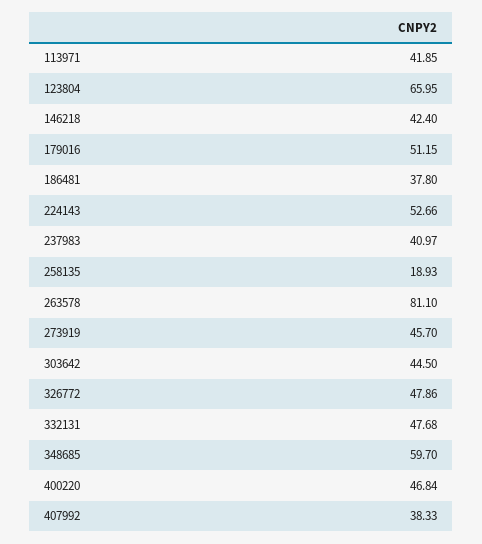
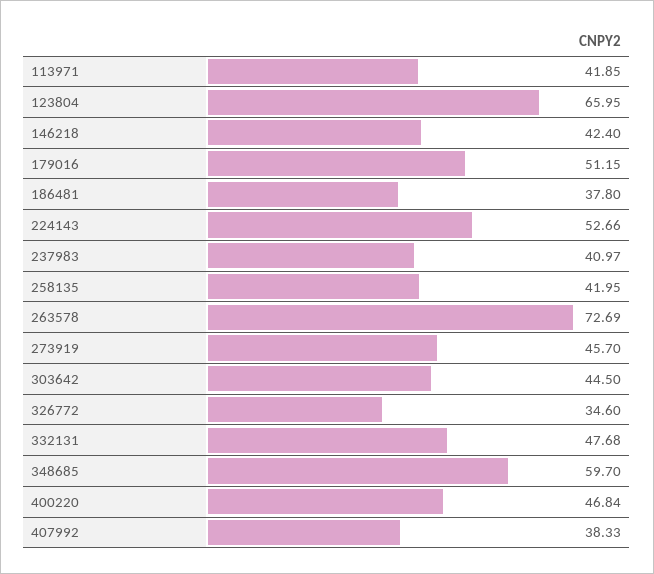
258135: 18.93 -> 41.95
263578: 81.1 -> 72.69
326772: 47.86 -> 34.6

